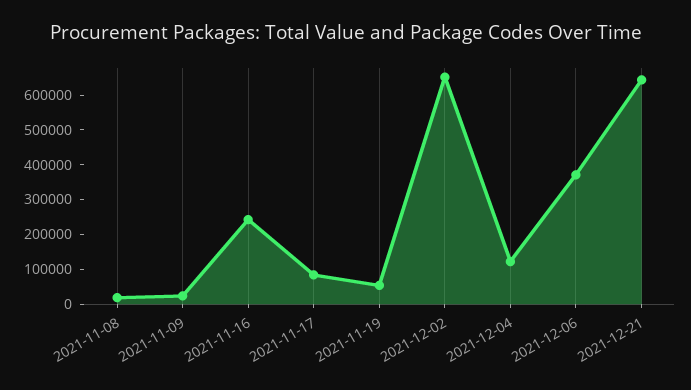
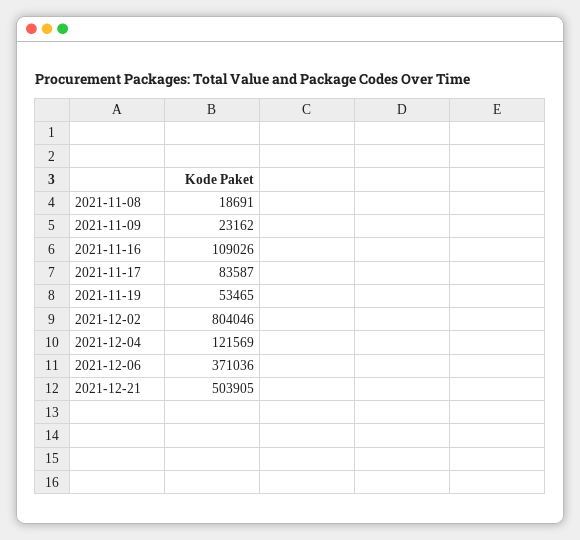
2021-11-16: 250000 -> 109026
2021-12-02: 650000 -> 804046
2021-12-21: 650000 -> 503905

